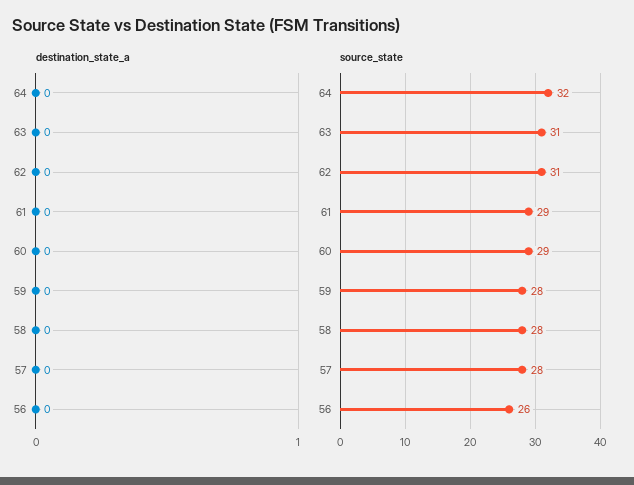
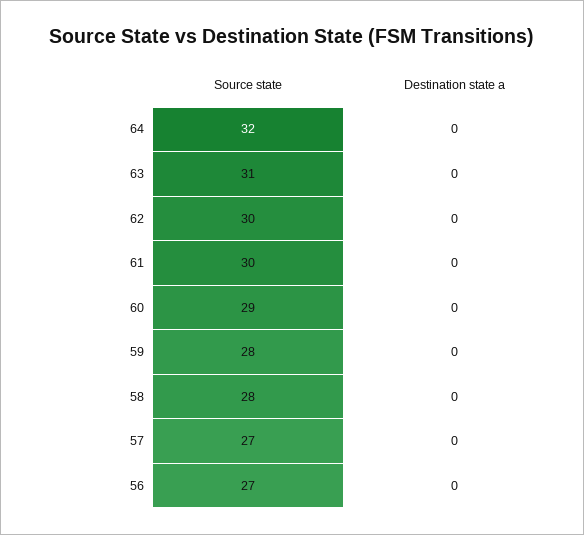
source_state, 62: 31 -> 30
source_state, 61: 29 -> 30
source_state, 57: 28 -> 27
source_state, 56: 26 -> 27

